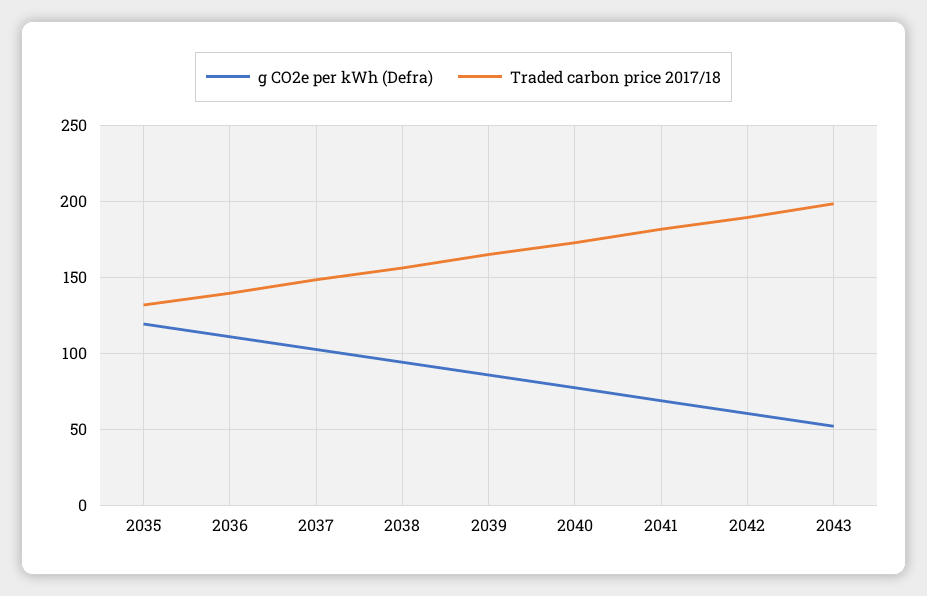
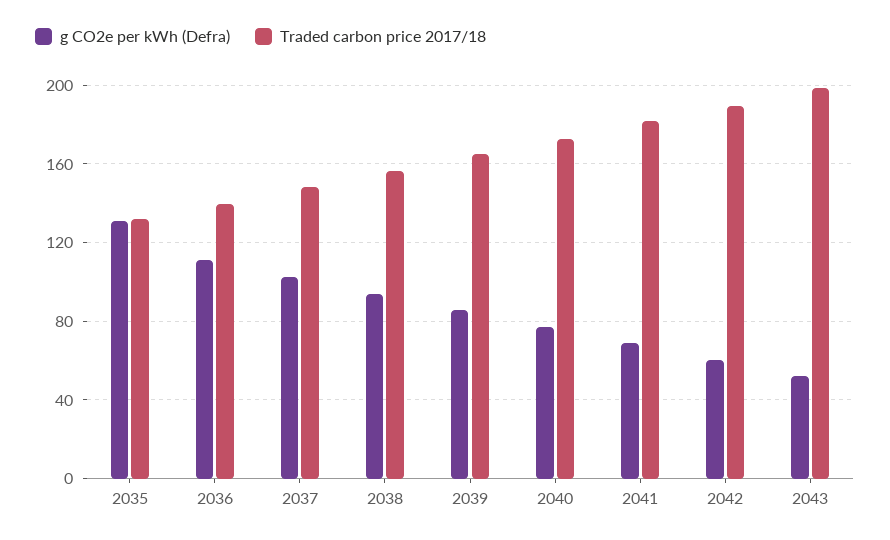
g CO2e per kWh (Defra), 2035: 120 -> 130

